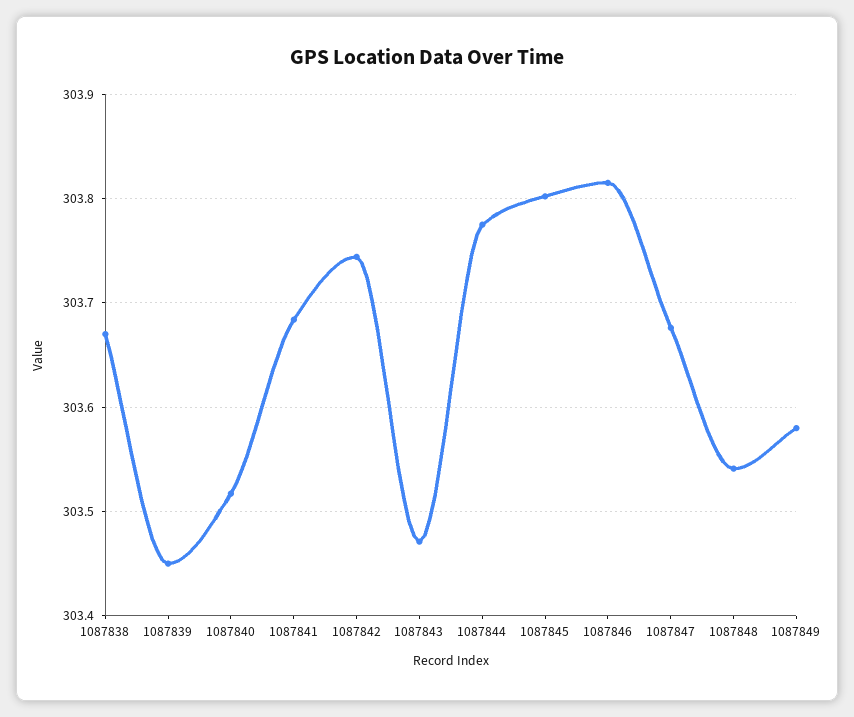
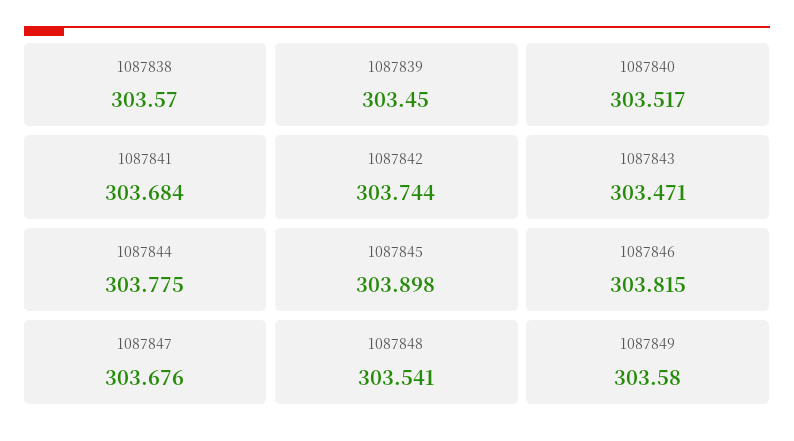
1087838: 303.67 -> 303.57
1087845: 303.8 -> 303.898

